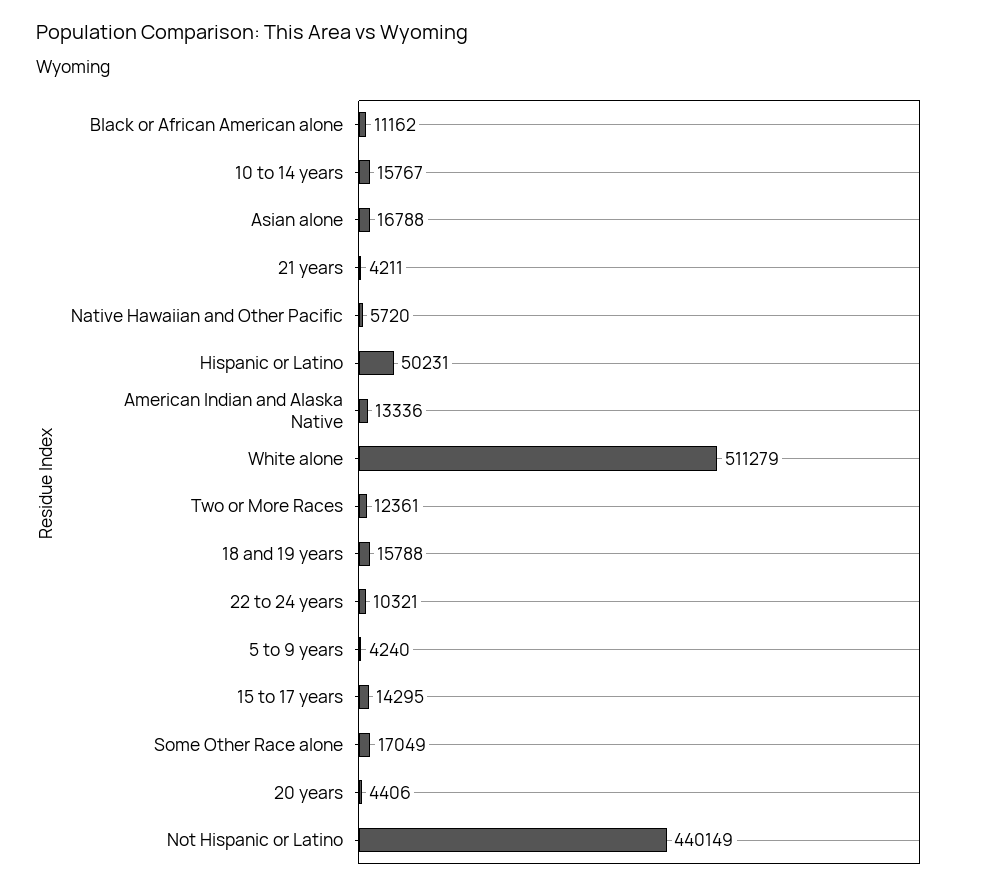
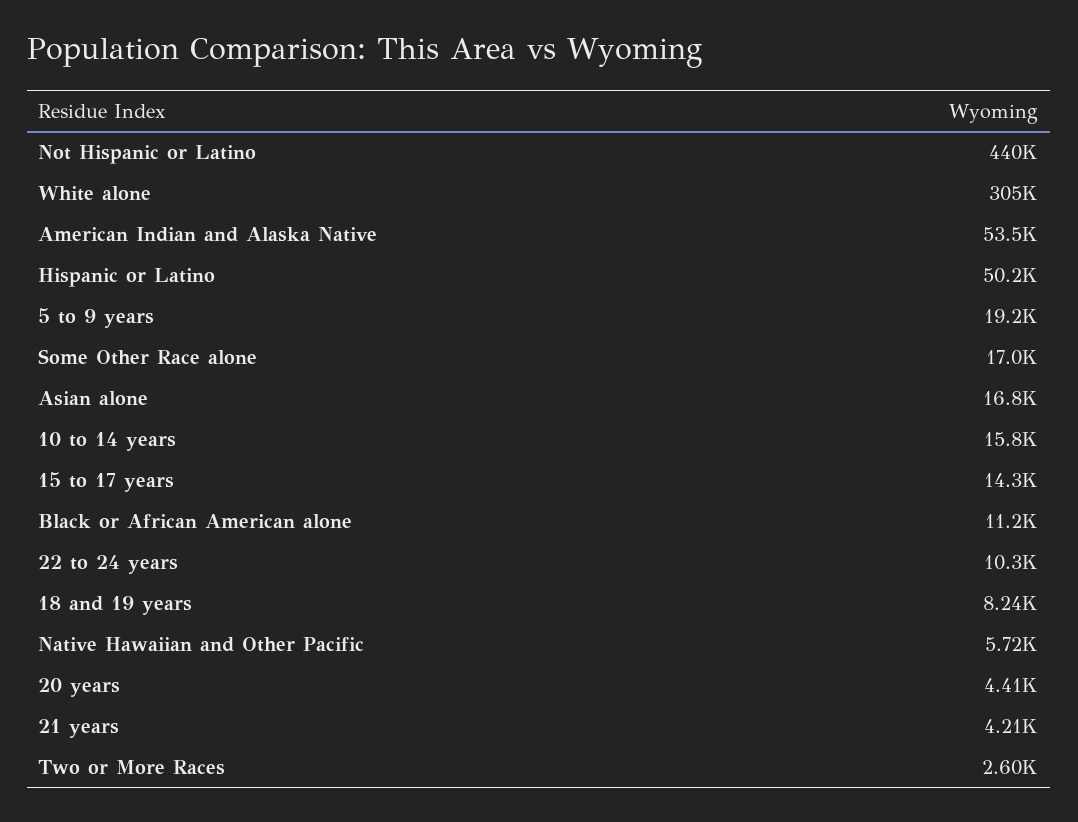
American Indian and Alaska Native: 13336 -> 53500
White alone: 511279 -> 305000
Two or More Races: 12361 -> 2600
18 and 19 years: 15788 -> 8240
5 to 9 years: 4240 -> 19200

